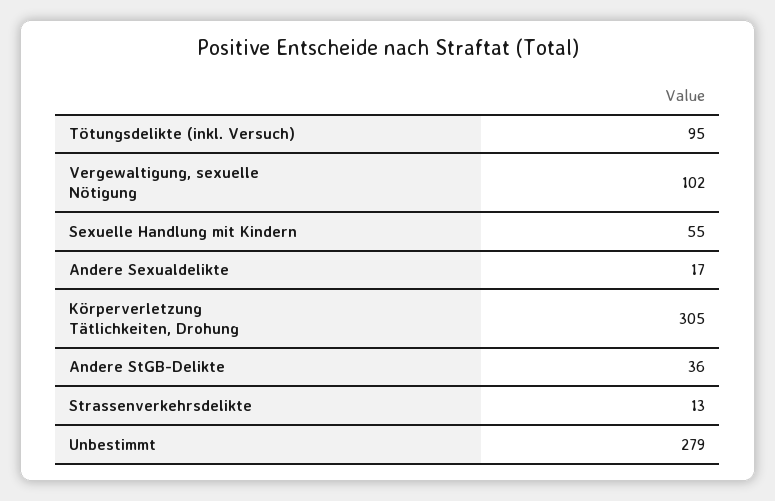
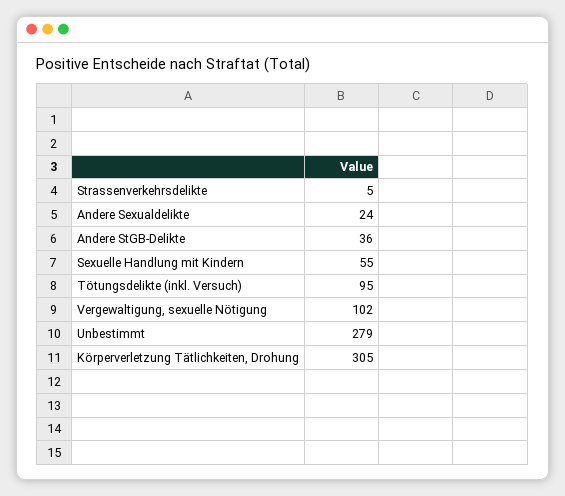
Andere Sexualdelikte: 17 -> 24
Strassenverkehrsdelikte: 13 -> 5

